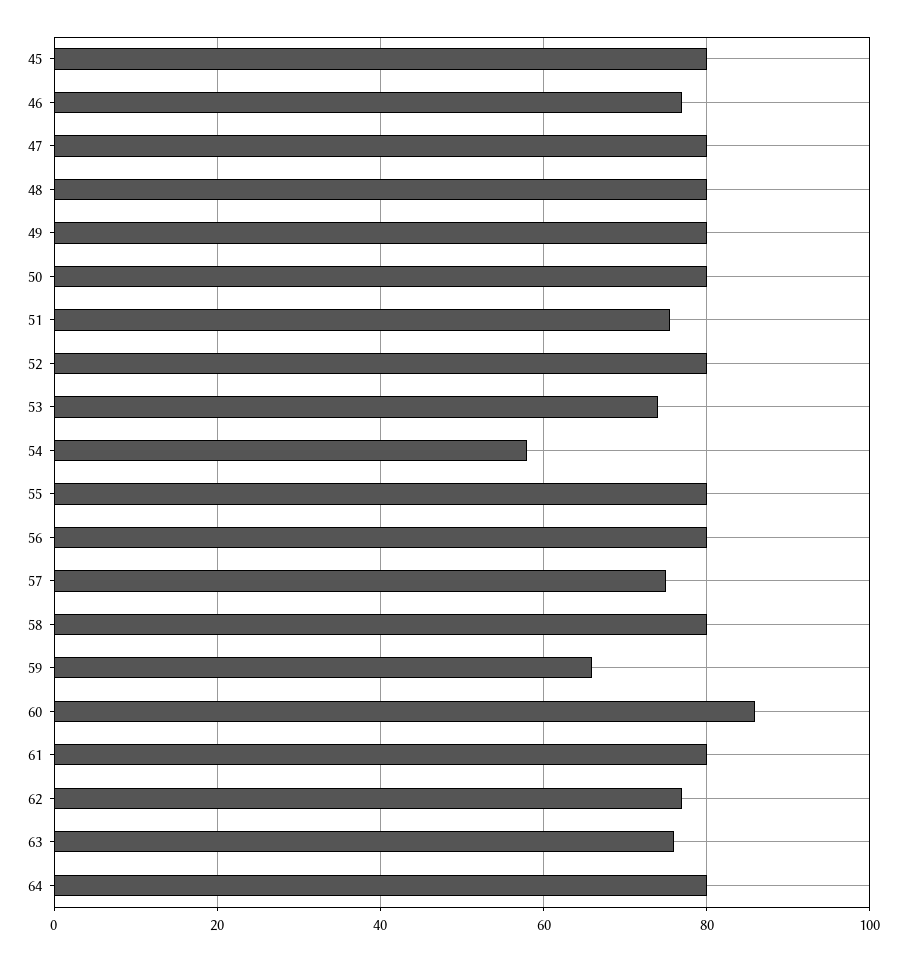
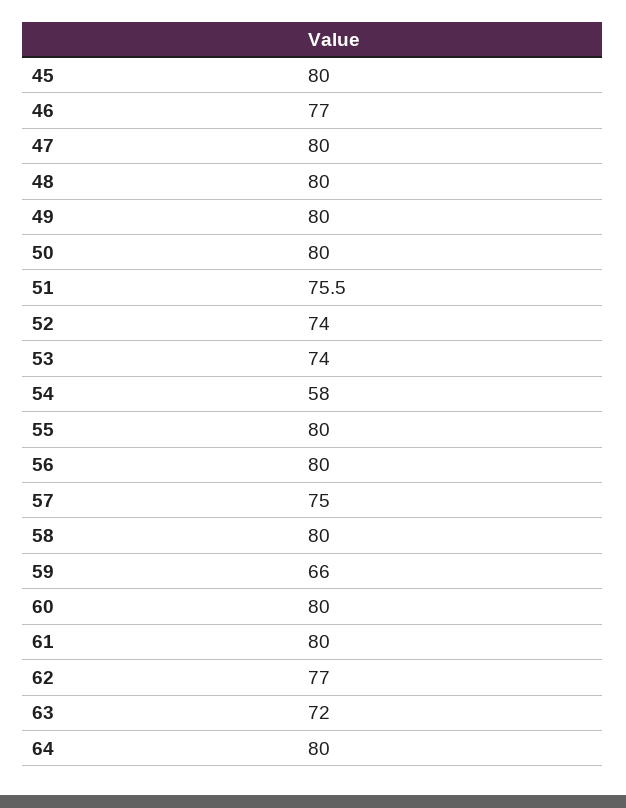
52: 80 -> 74
60: 86 -> 80
63: 76 -> 72

